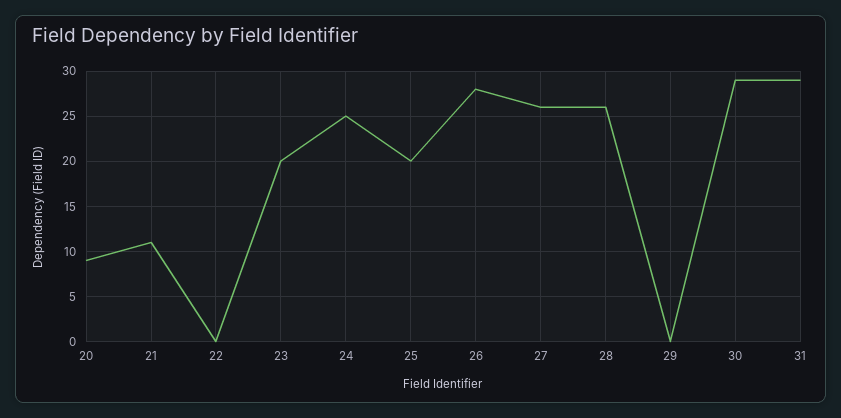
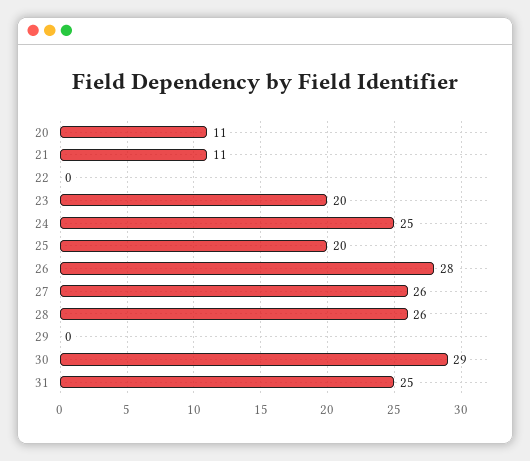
20: 9 -> 11
31: 29 -> 25

